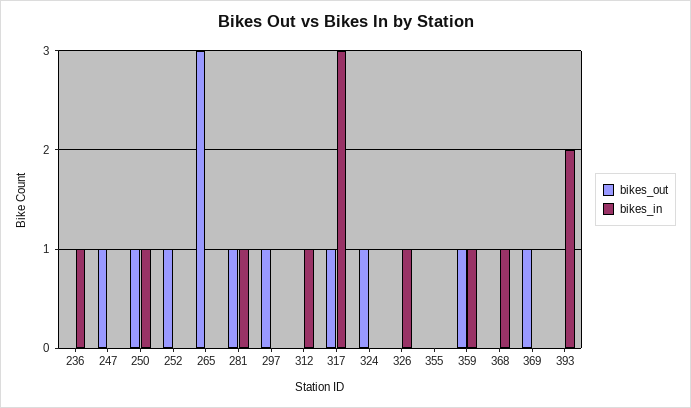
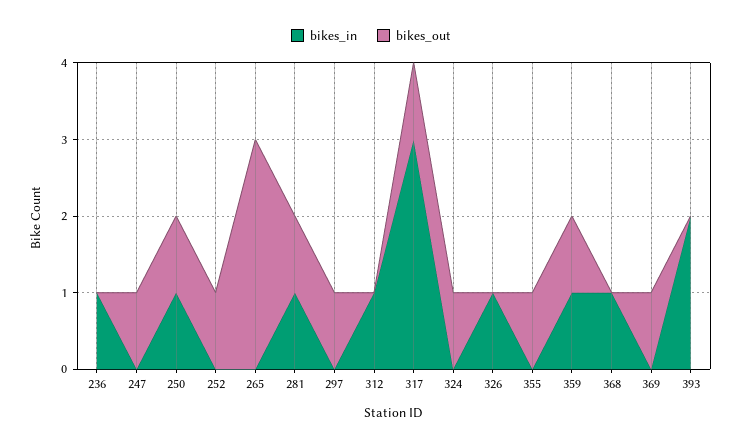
bikes_out, 355: 0 -> 1

